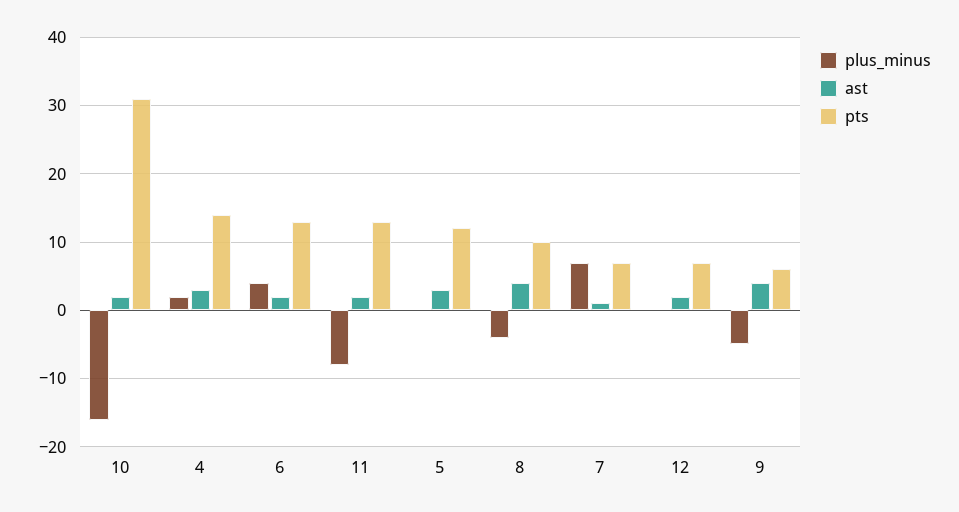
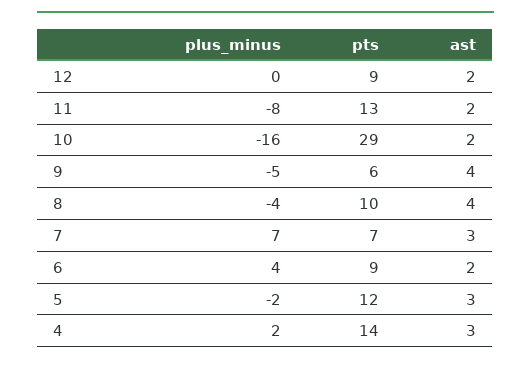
pts, 10: 31 -> 29
pts, 6: 13 -> 9
plus_minus, 5: 0 -> -2
ast, 7: 1 -> 3
pts, 12: 7 -> 9

